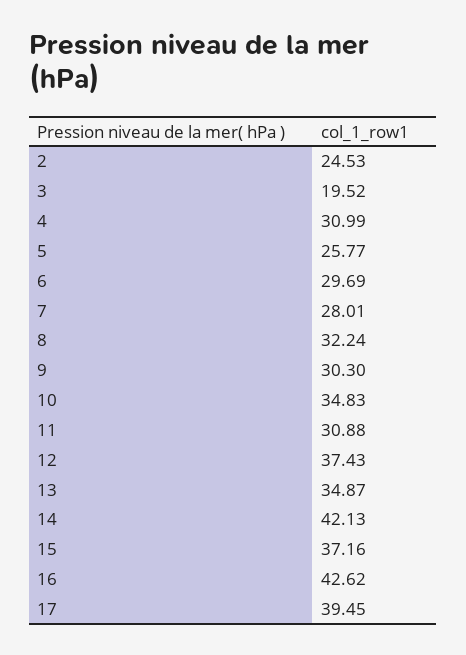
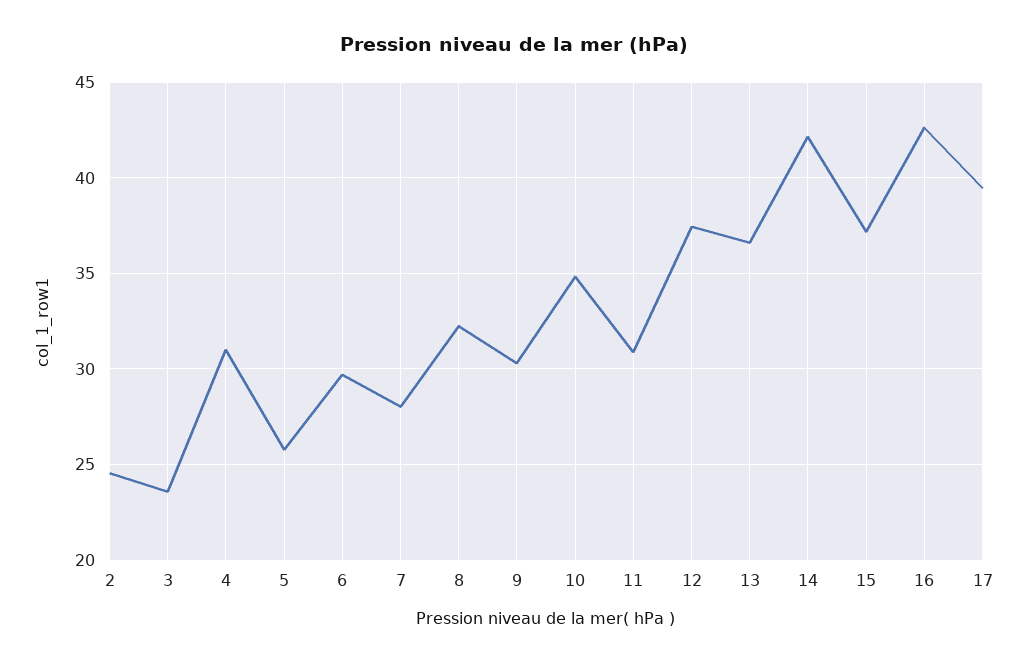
3: 19.52 -> 23.5
13: 34.87 -> 36.5

